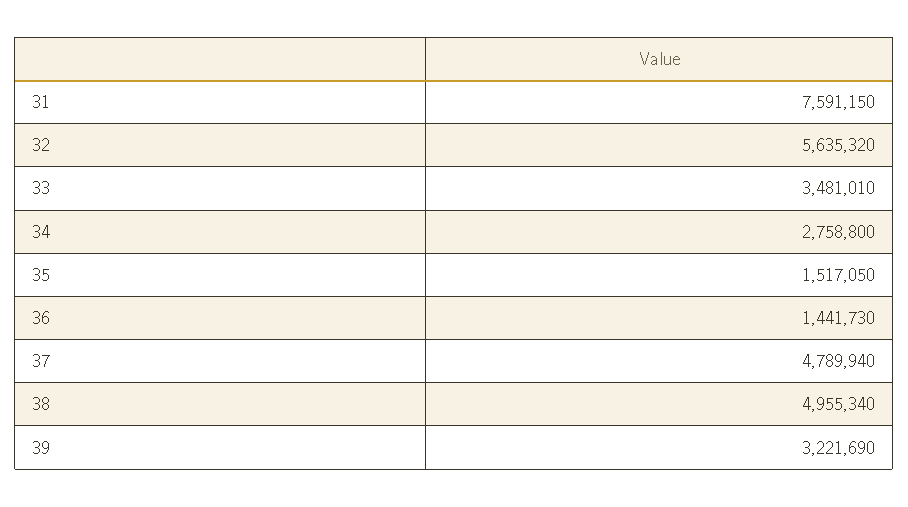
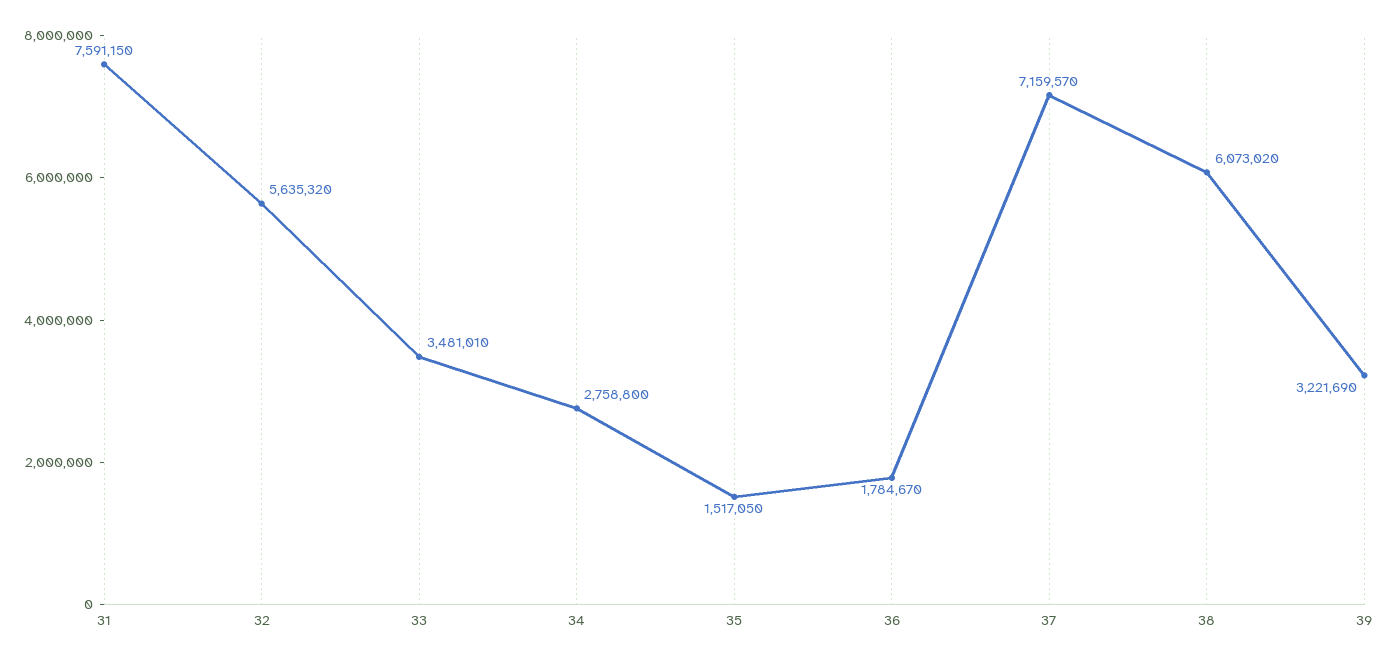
36: 1441730 -> 1784670
37: 4789940 -> 7159570
38: 4955340 -> 6073020

